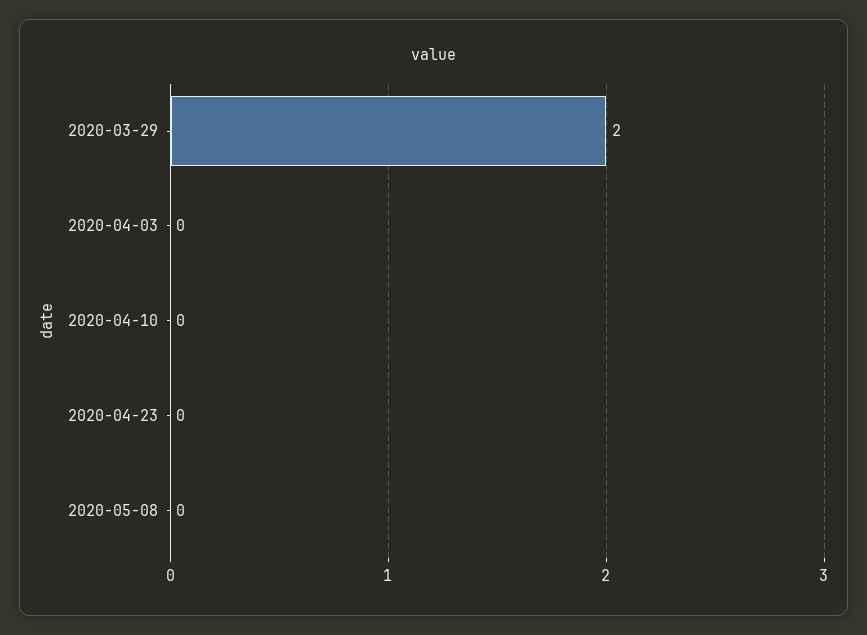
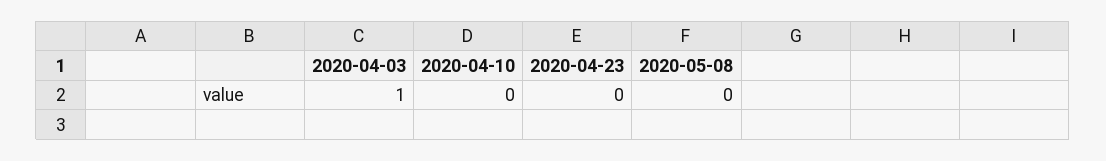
2020-03-29: 2 -> none
2020-04-03: 0 -> 1

